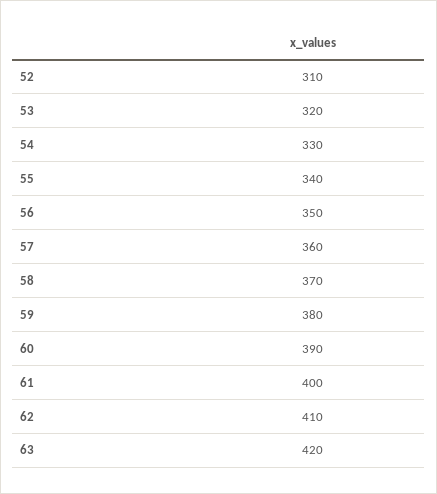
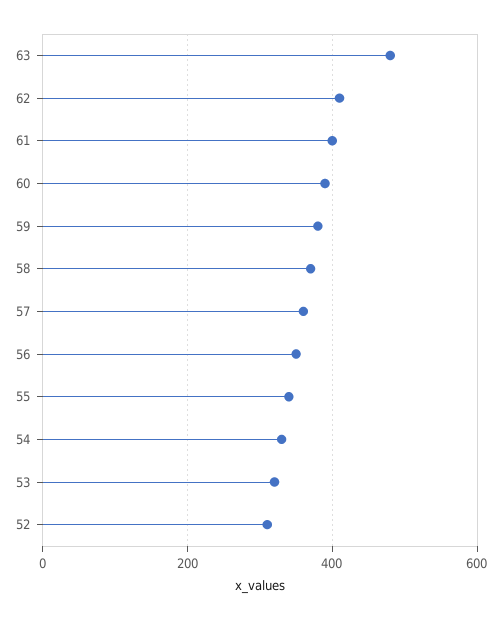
63: 420 -> 480

